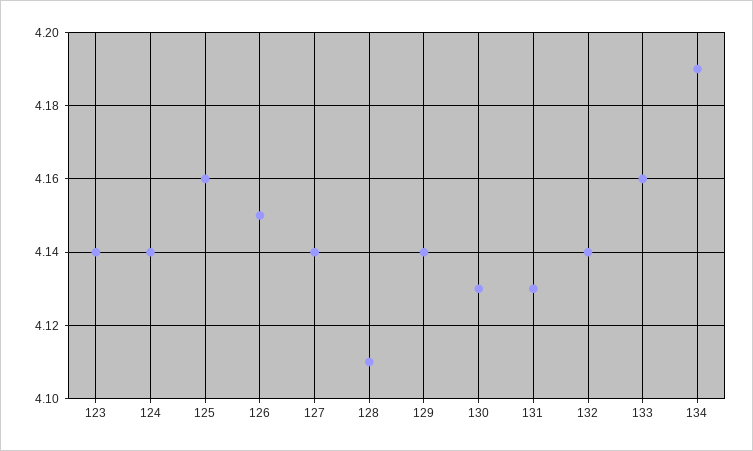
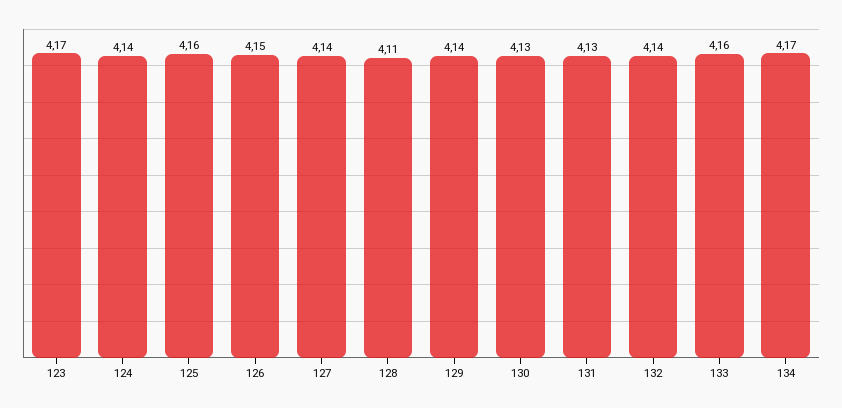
123: 4.14 -> 4.17
134: 4.19 -> 4.17

